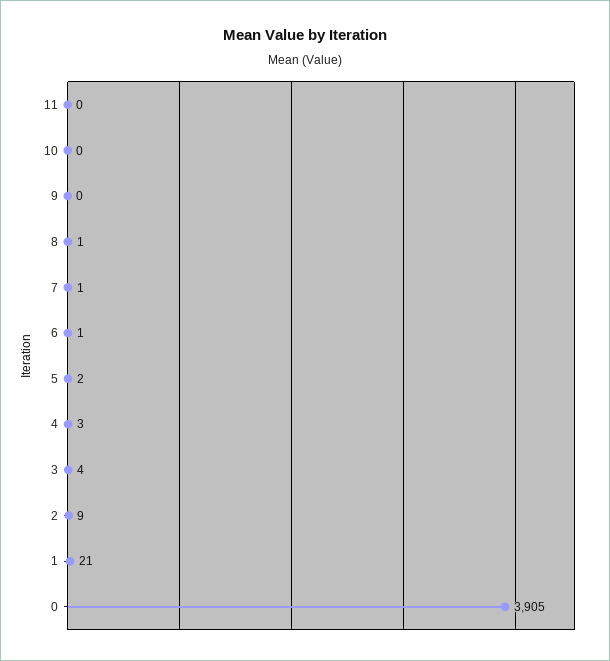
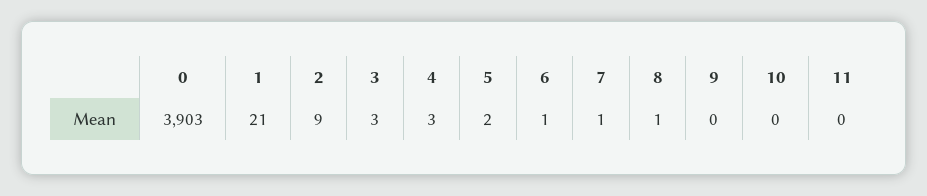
3: 4 -> 3
0: 3905 -> 3903

